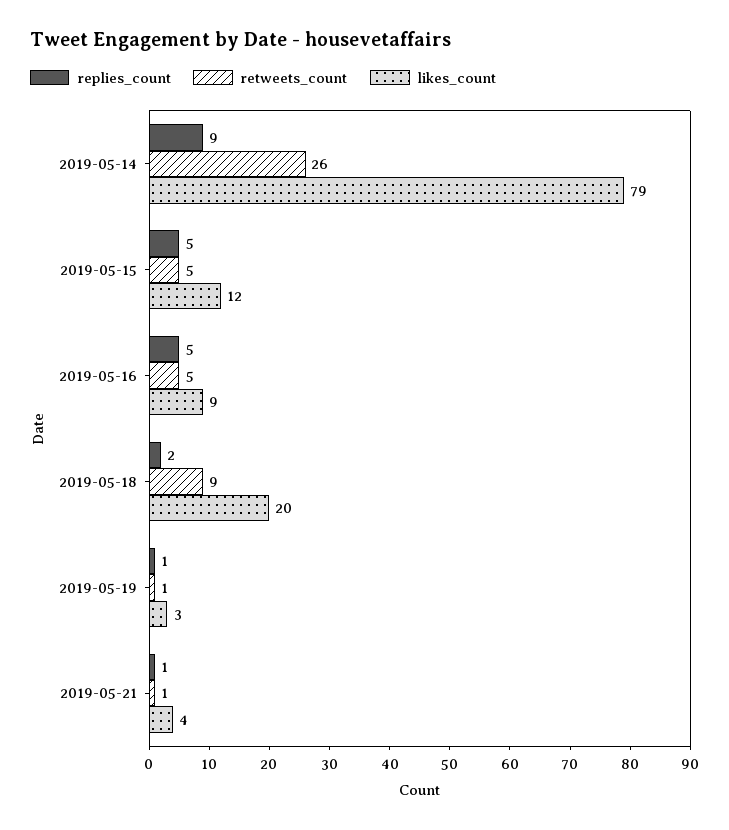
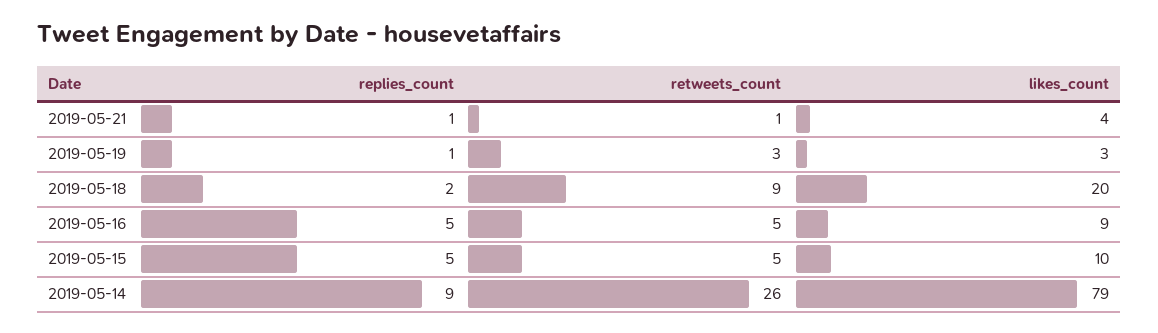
likes_count, 2019-05-15: 12 -> 10
retweets_count, 2019-05-19: 1 -> 3

